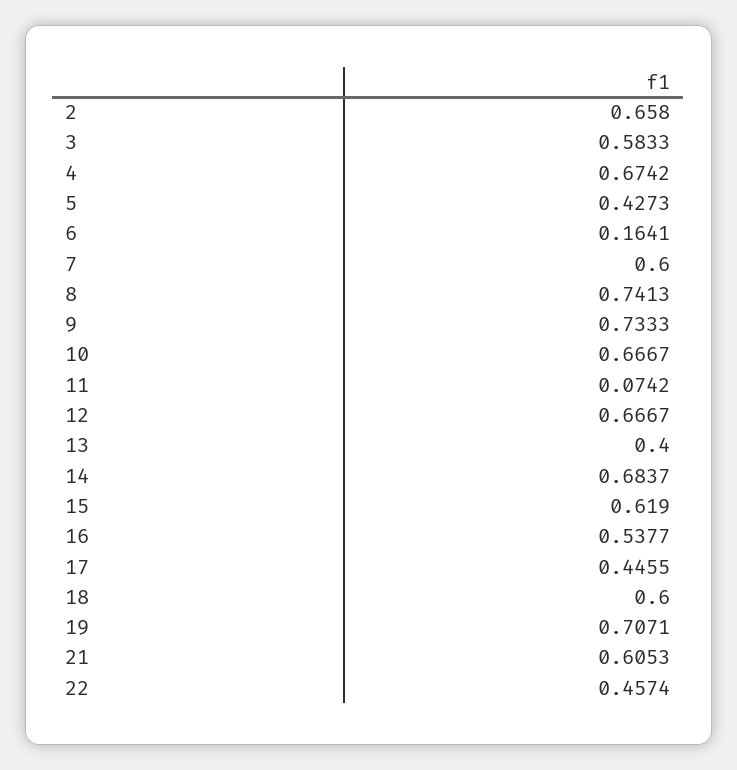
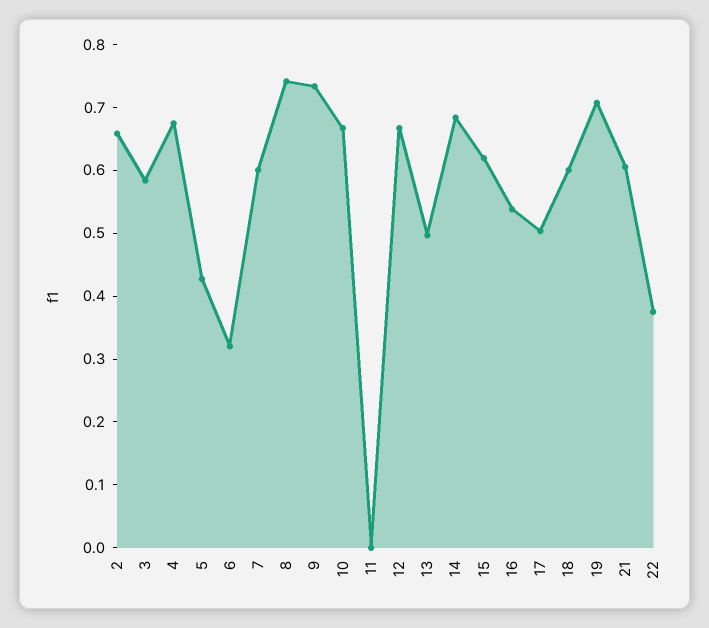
6: 0.1641 -> 0.32
11: 0.0742 -> 0
13: 0.4 -> 0.5
17: 0.4455 -> 0.5
22: 0.4574 -> 0.38

